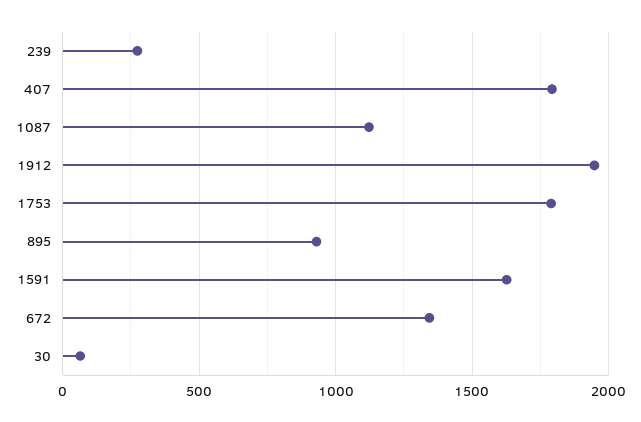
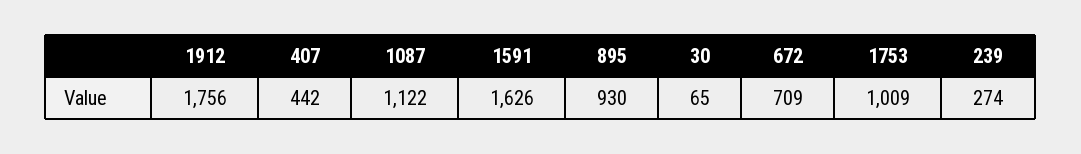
407: 1800 -> 442
1912: 1950 -> 1756
1753: 1800 -> 1009
672: 1350 -> 709

